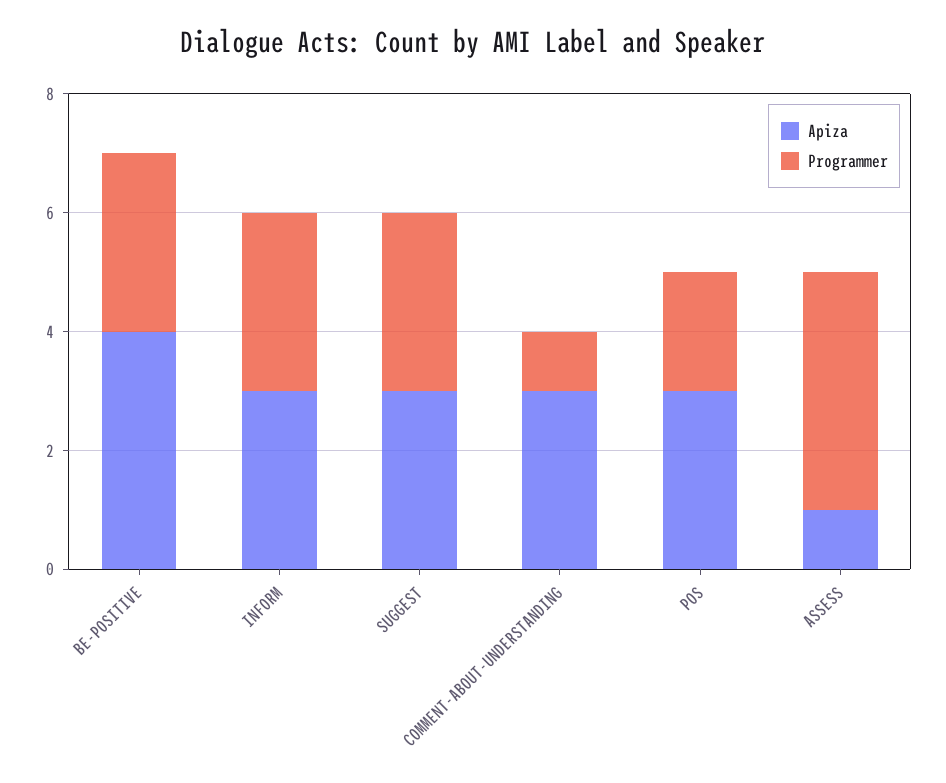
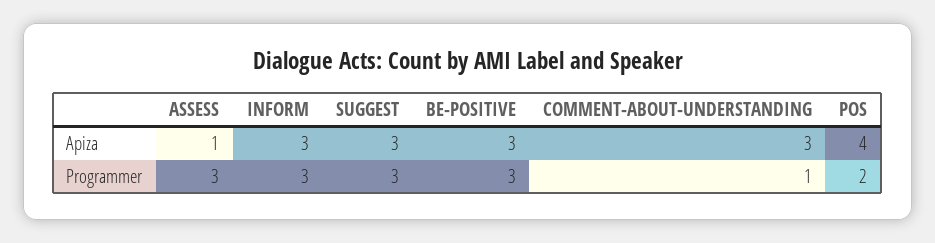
Apiza, BE-POSITIVE: 4 -> 3
Apiza, POS: 3 -> 4
Programmer, ASSESS: 4 -> 3

